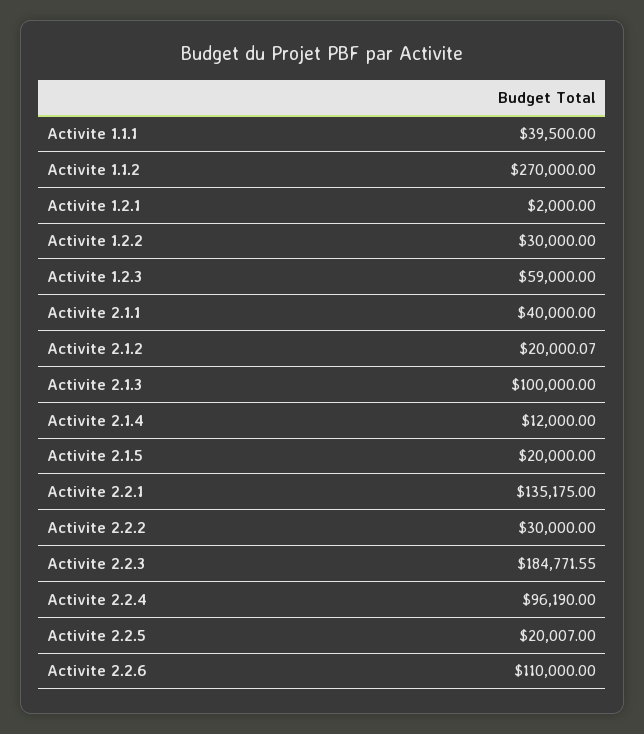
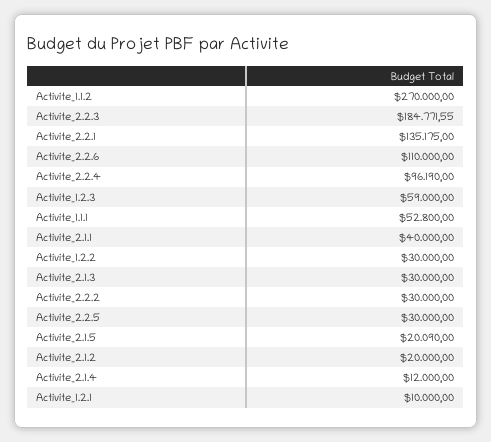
Activite 1.1.1: 39500 -> 52800
Activite 1.2.1: 2000 -> 10000
Activite 2.1.2: 20000.07 -> 20000
Activite 2.1.3: 100000 -> 30000
Activite 2.1.5: 20000 -> 20090
Activite 2.2.5: 20007 -> 30000

